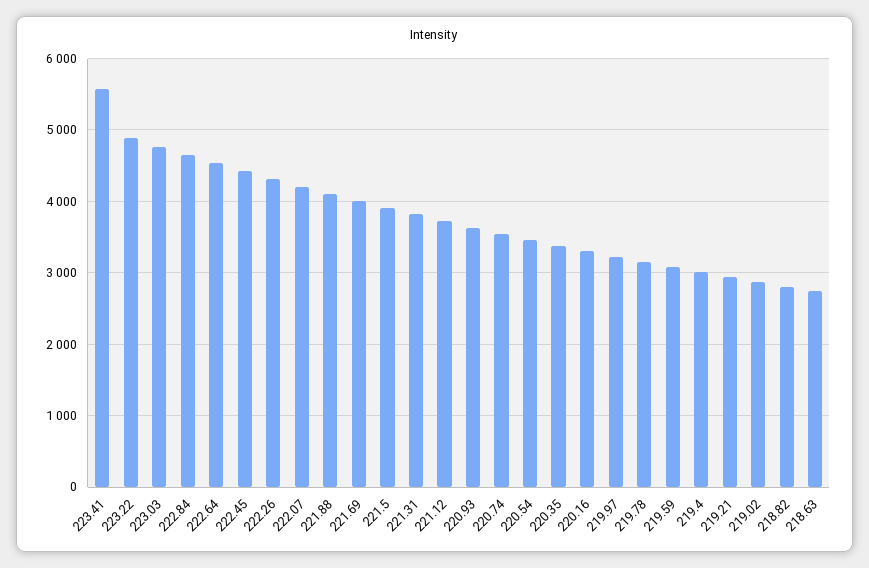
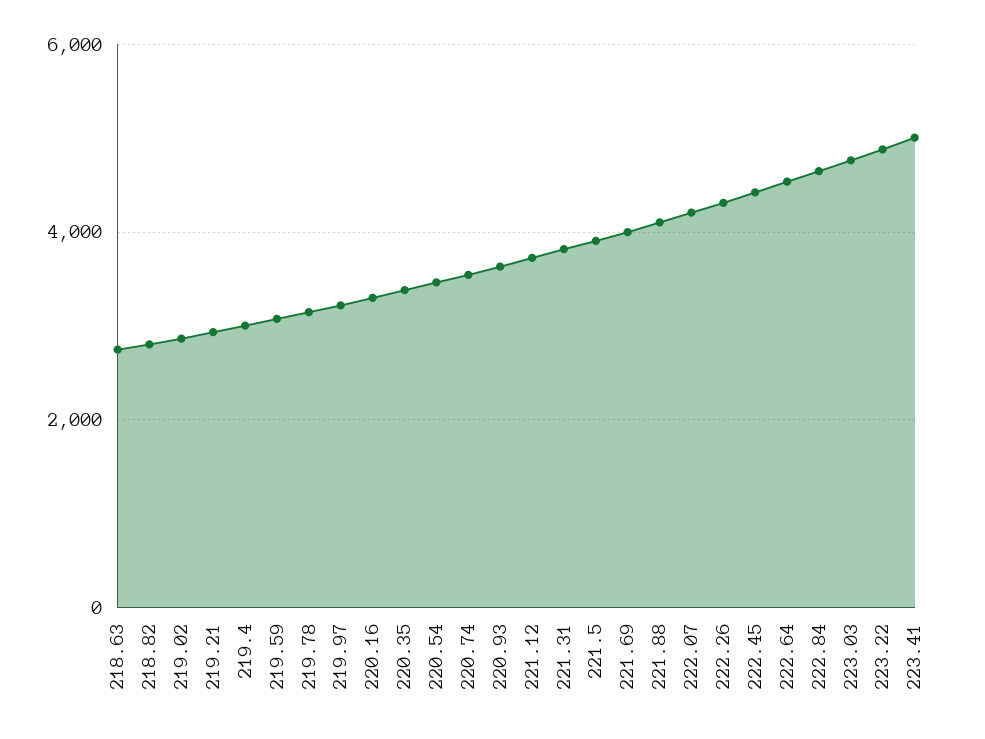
223.41: 5600 -> 5000

